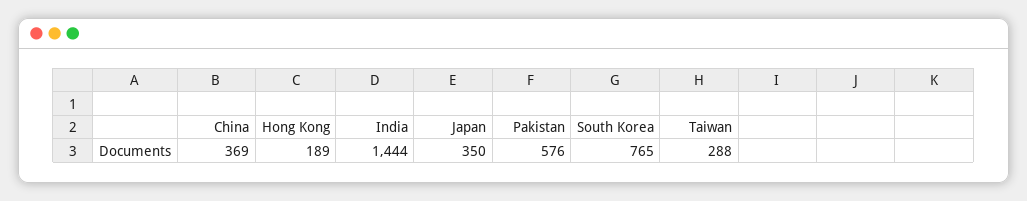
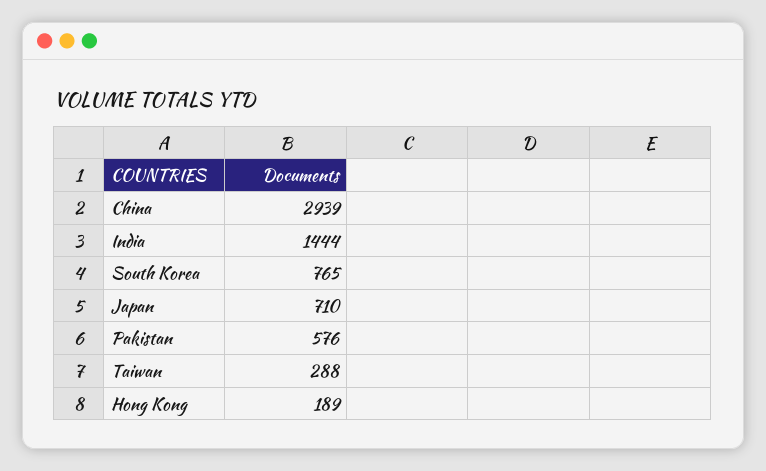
China: 369 -> 2939
Japan: 350 -> 710

